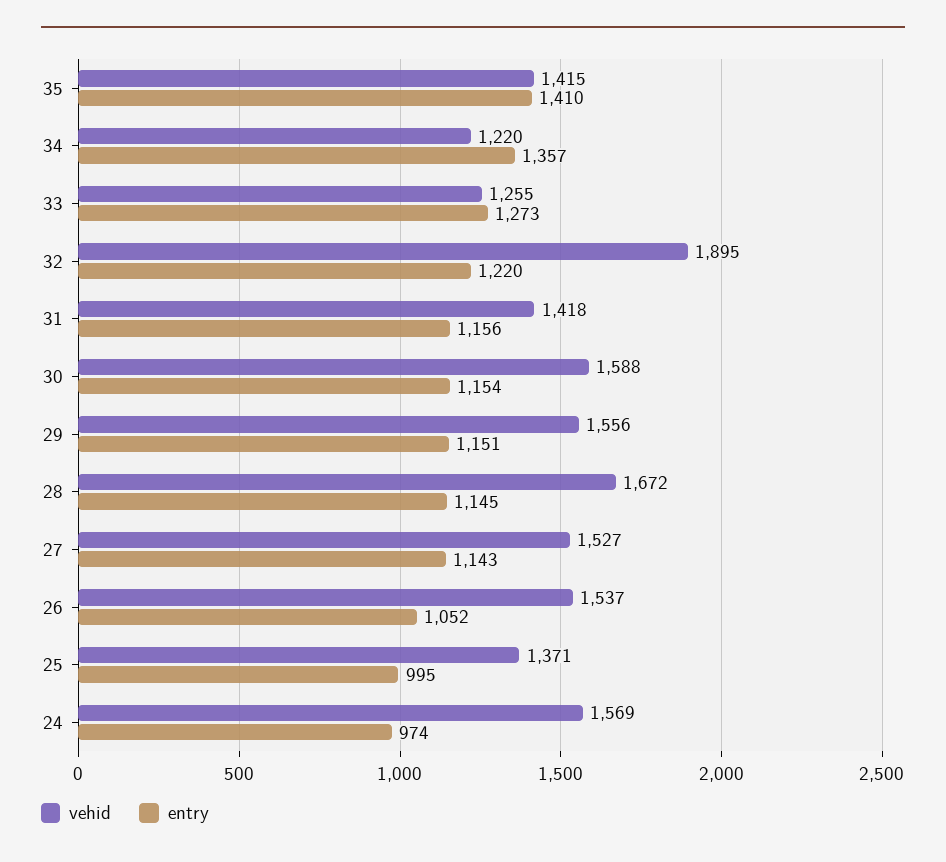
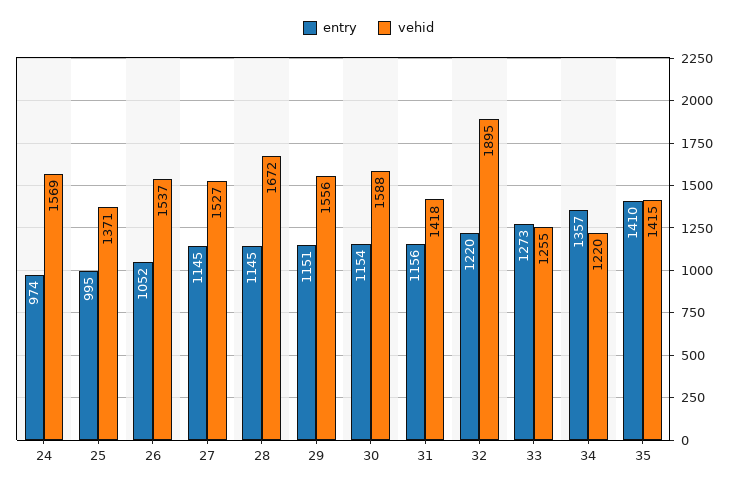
entry, 27: 1143 -> 1145

